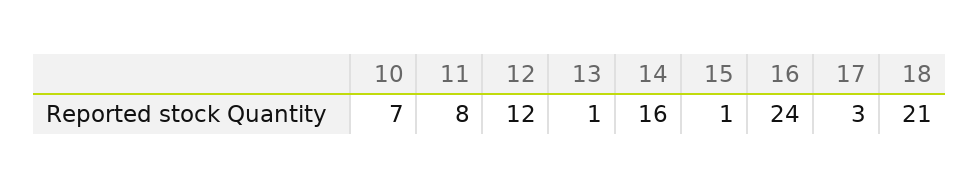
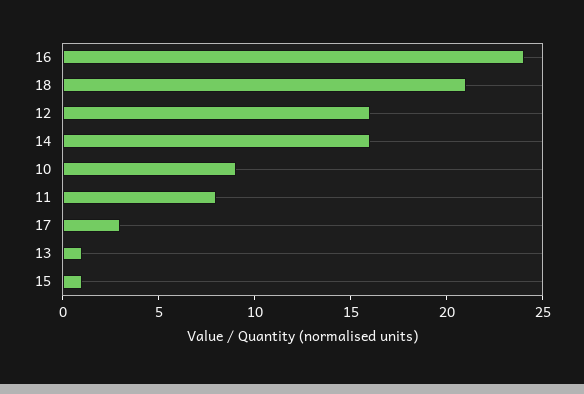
10: 7 -> 9
12: 12 -> 16

